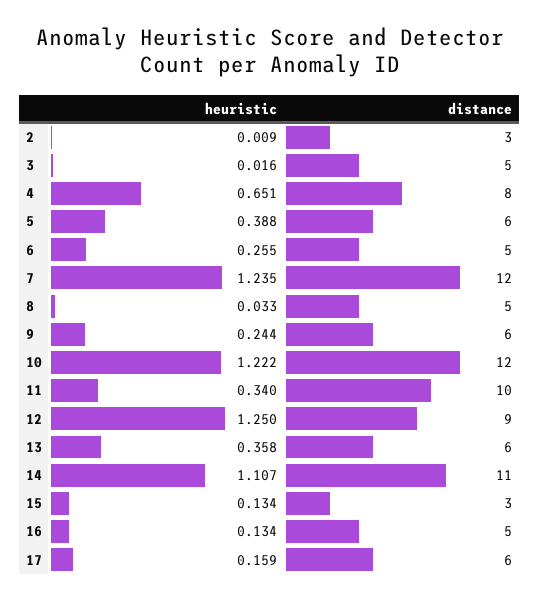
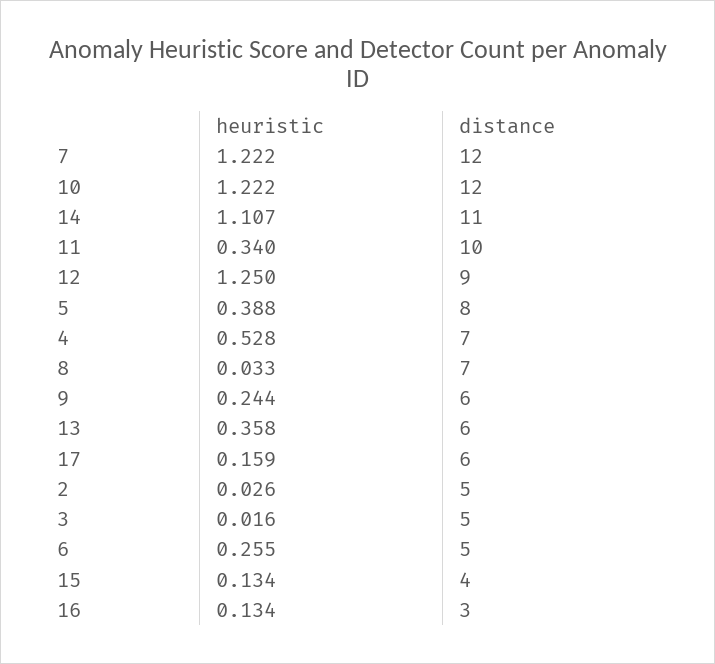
heuristic, 2: 0.009 -> 0.026
distance, 2: 3 -> 5
heuristic, 4: 0.651 -> 0.528
distance, 4: 8 -> 7
distance, 5: 6 -> 8
heuristic, 7: 1.235 -> 1.222
distance, 8: 5 -> 7
distance, 15: 3 -> 4
distance, 16: 5 -> 3

